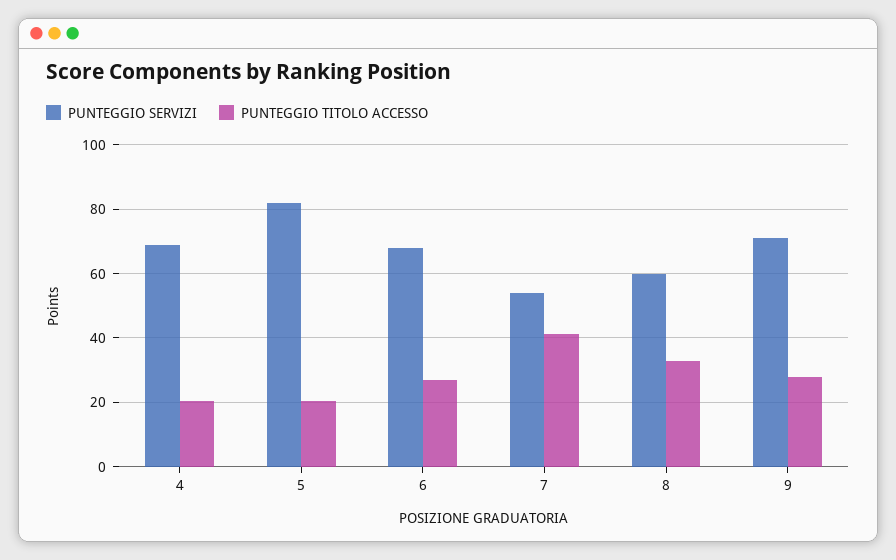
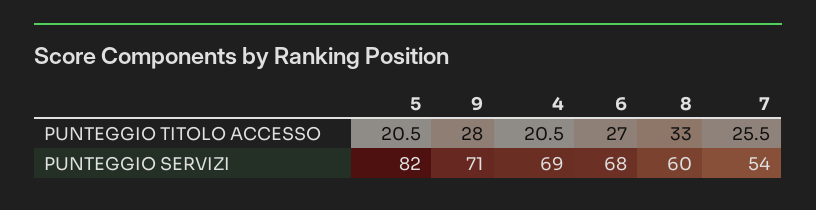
PUNTEGGIO TITOLO ACCESSO, 7: 42 -> 25.5

